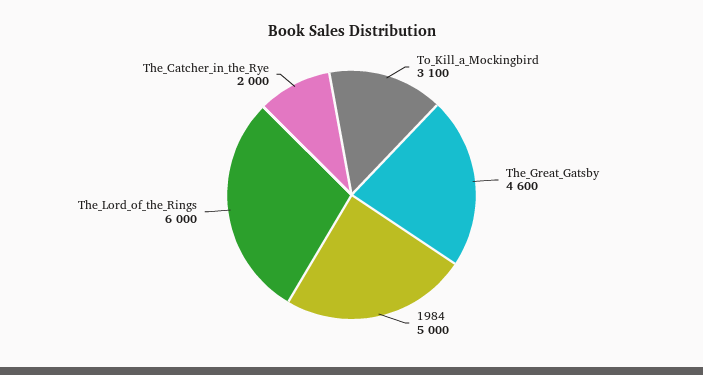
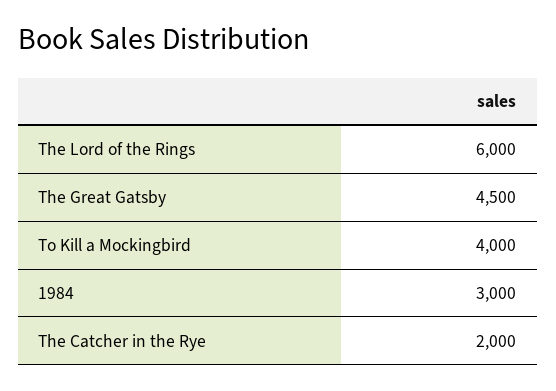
To_Kill_a_Mockingbird: 3100 -> 4000
The_Great_Gatsby: 4600 -> 4500
1984: 5000 -> 3000

